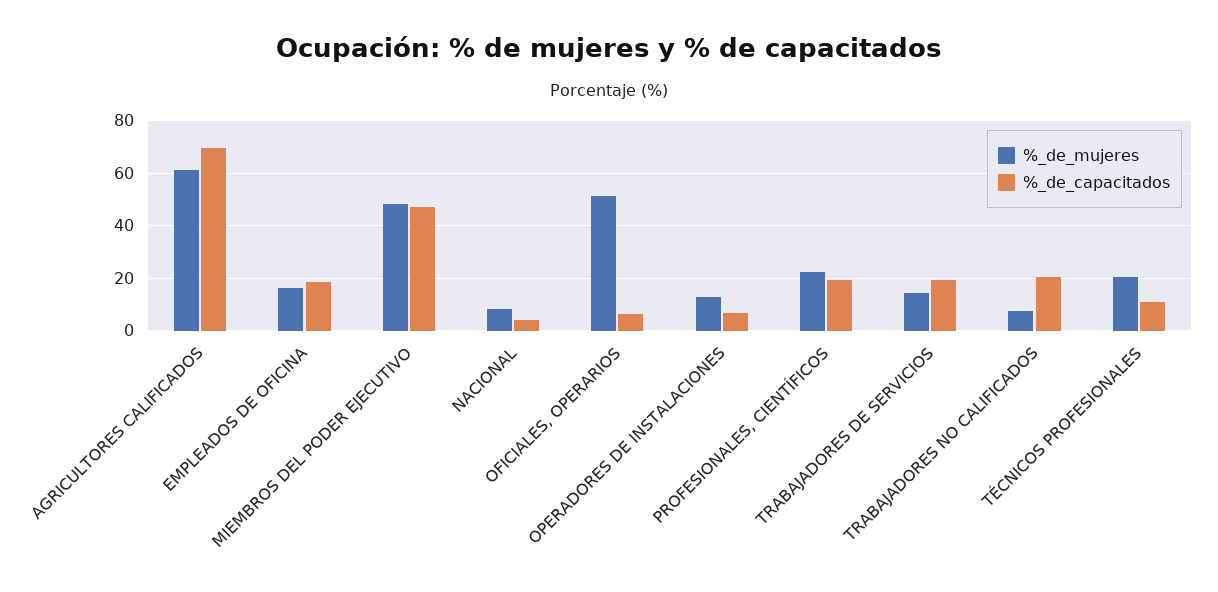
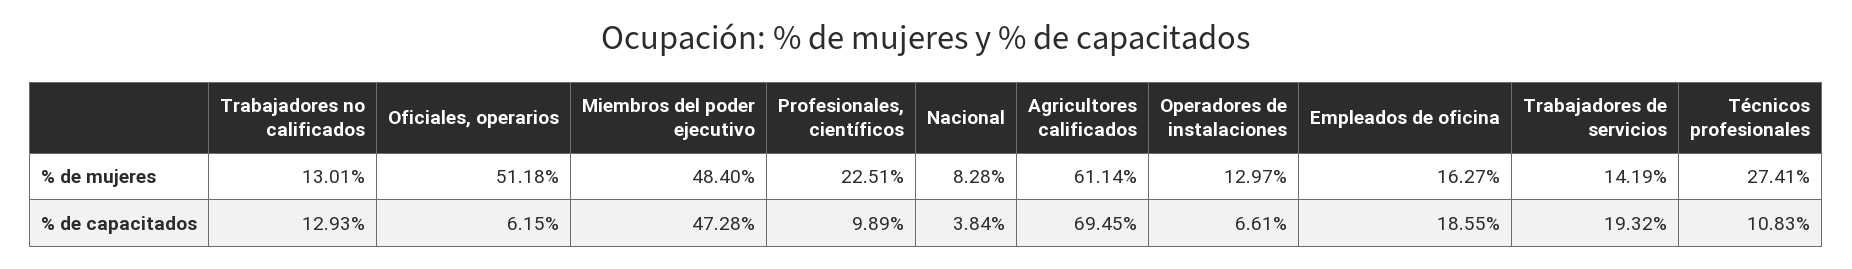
%_de_capacitados, PROFESIONALES, CIENTÍFICOS: 20 -> 9.89
%_de_mujeres, TRABAJADORES NO CALIFICADOS: 7.5 -> 13.01
%_de_capacitados, TRABAJADORES NO CALIFICADOS: 20 -> 12.93
%_de_mujeres, TÉCNICOS PROFESIONALES: 20 -> 27.41

